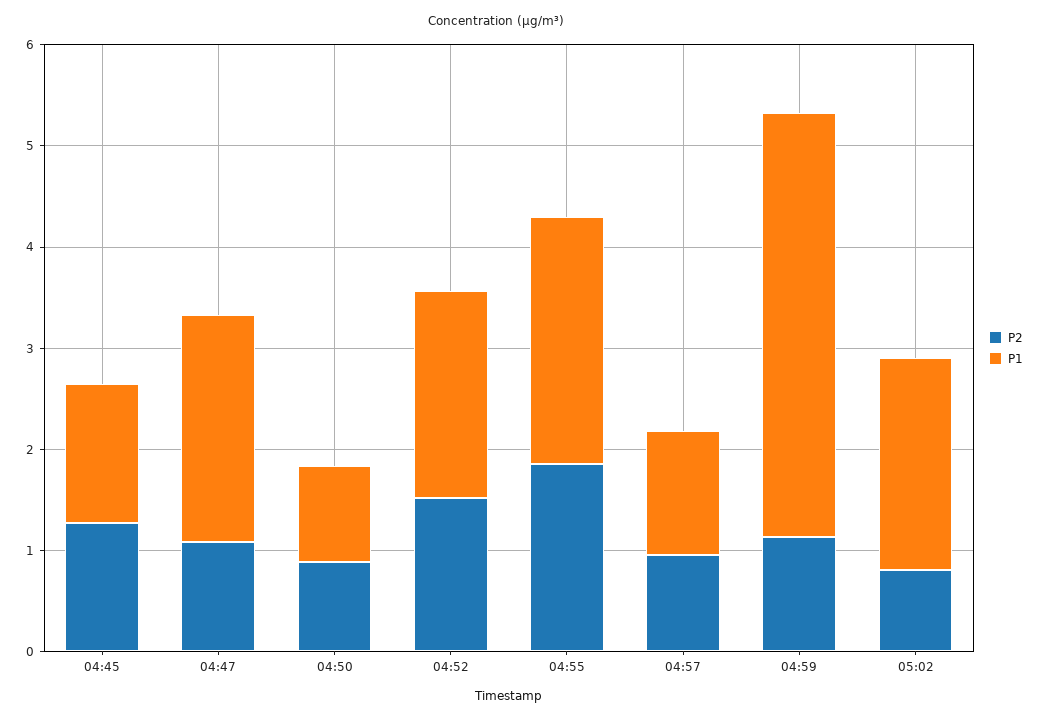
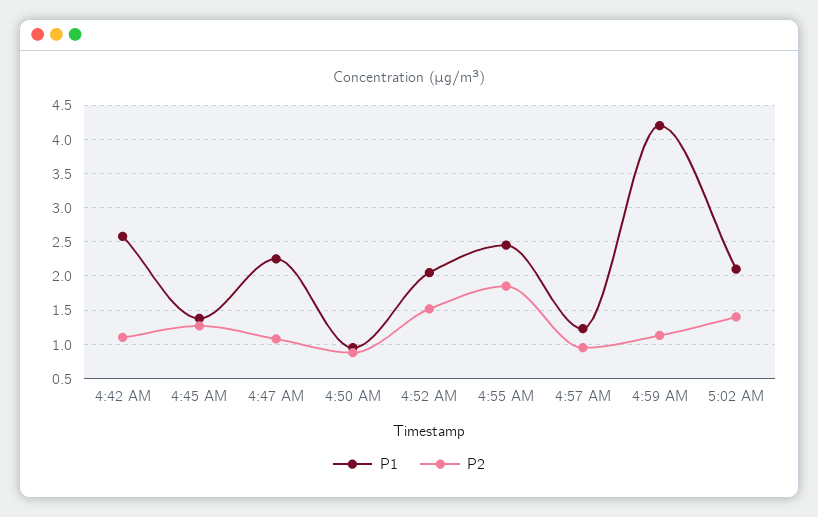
P2, 05:02: 0.8 -> 1.4
P1, 4:42 AM: none -> 2.6
P2, 4:42 AM: none -> 1.1

